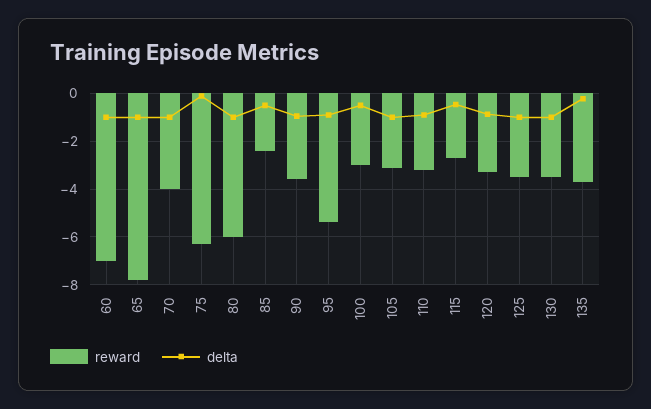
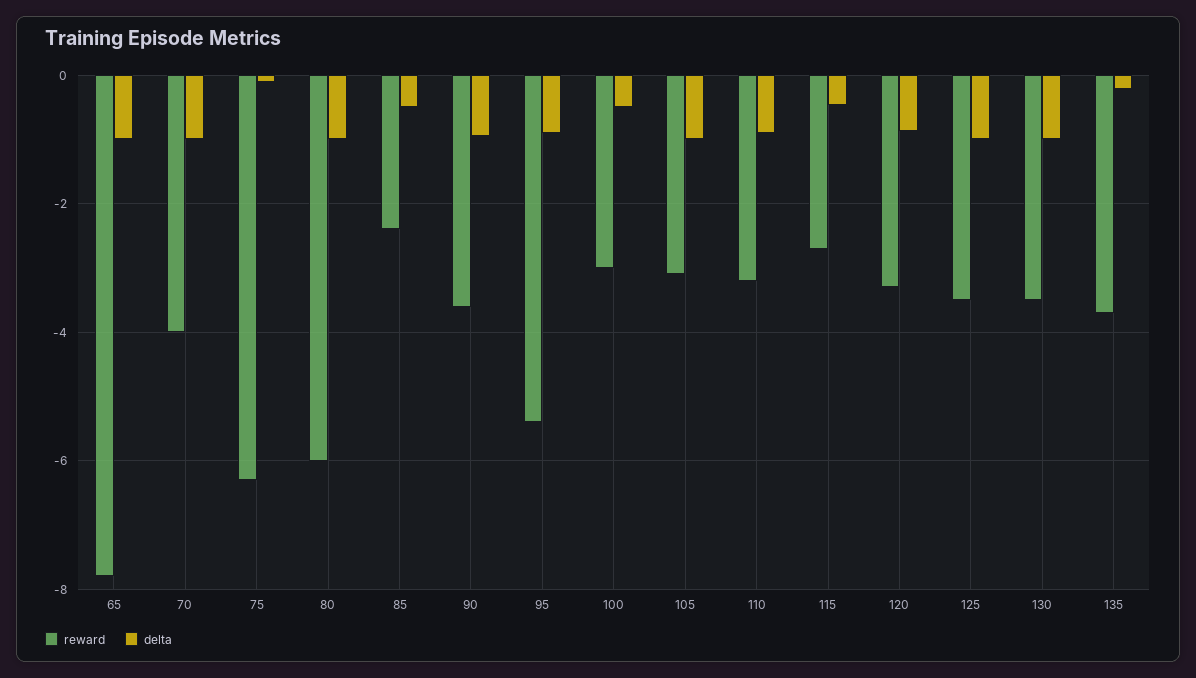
reward, 60: -7 -> none
delta, 60: -1 -> none

